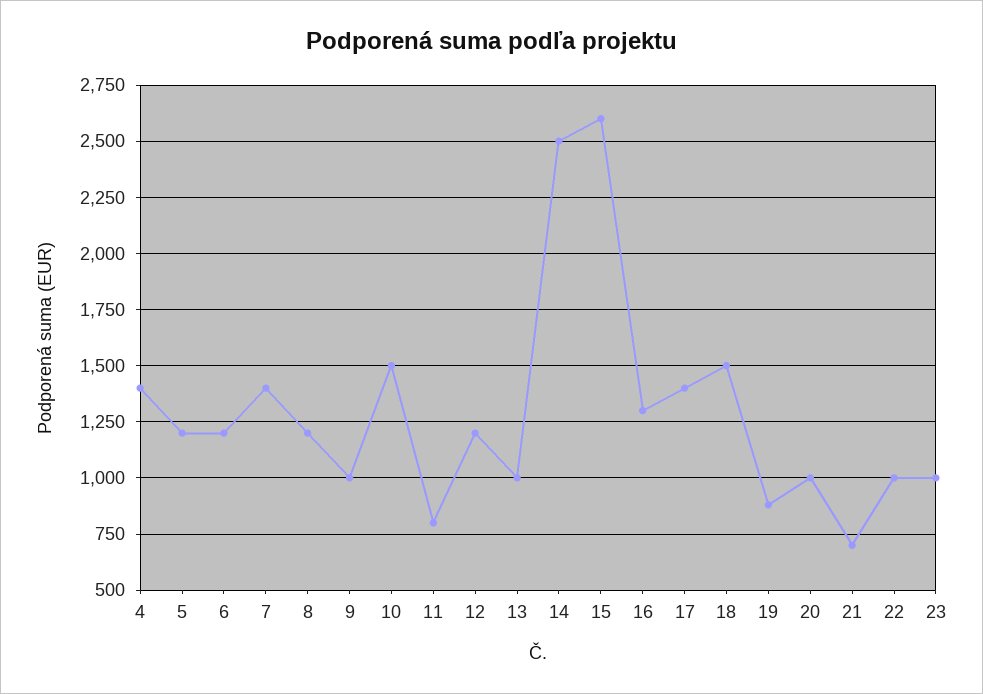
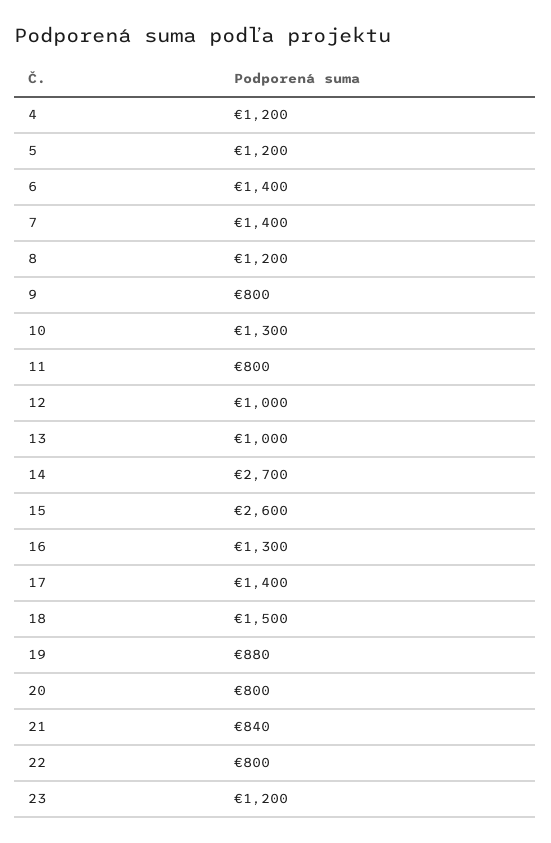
4: 1400 -> 1200
6: 1200 -> 1400
9: 1000 -> 800
10: 1500 -> 1300
12: 1200 -> 1000
14: 2500 -> 2700
20: 1000 -> 800
21: 700 -> 840
22: 1000 -> 800
23: 1000 -> 1200

